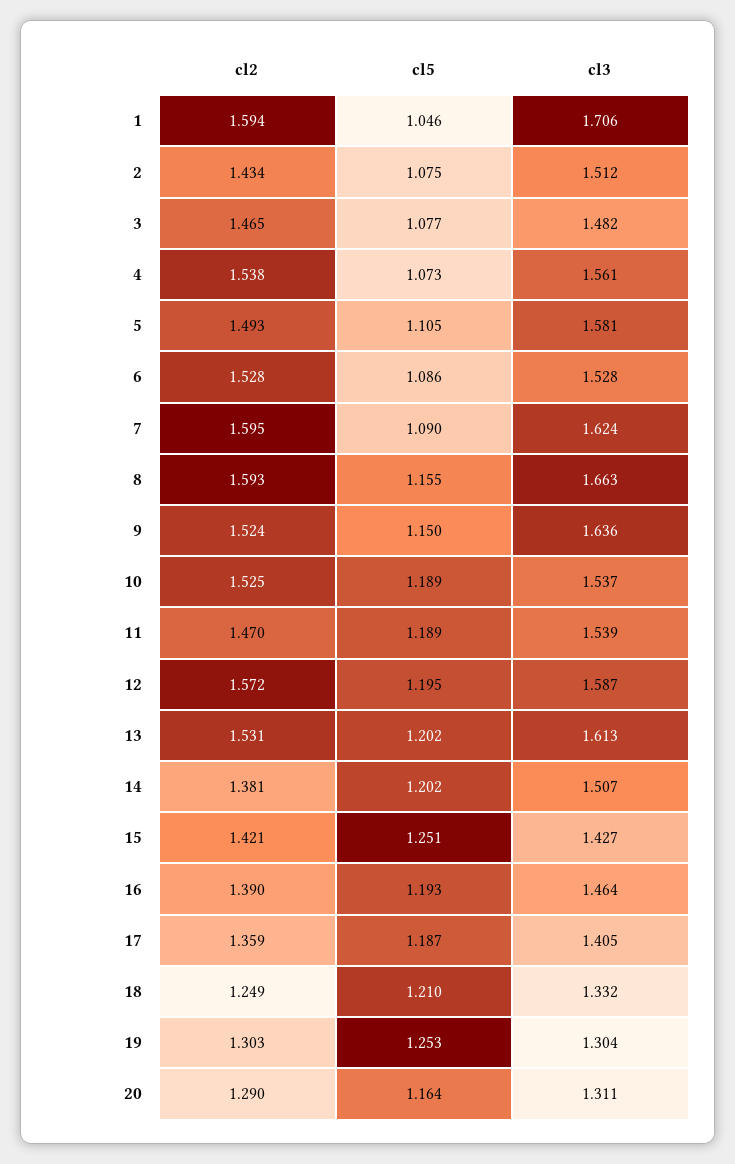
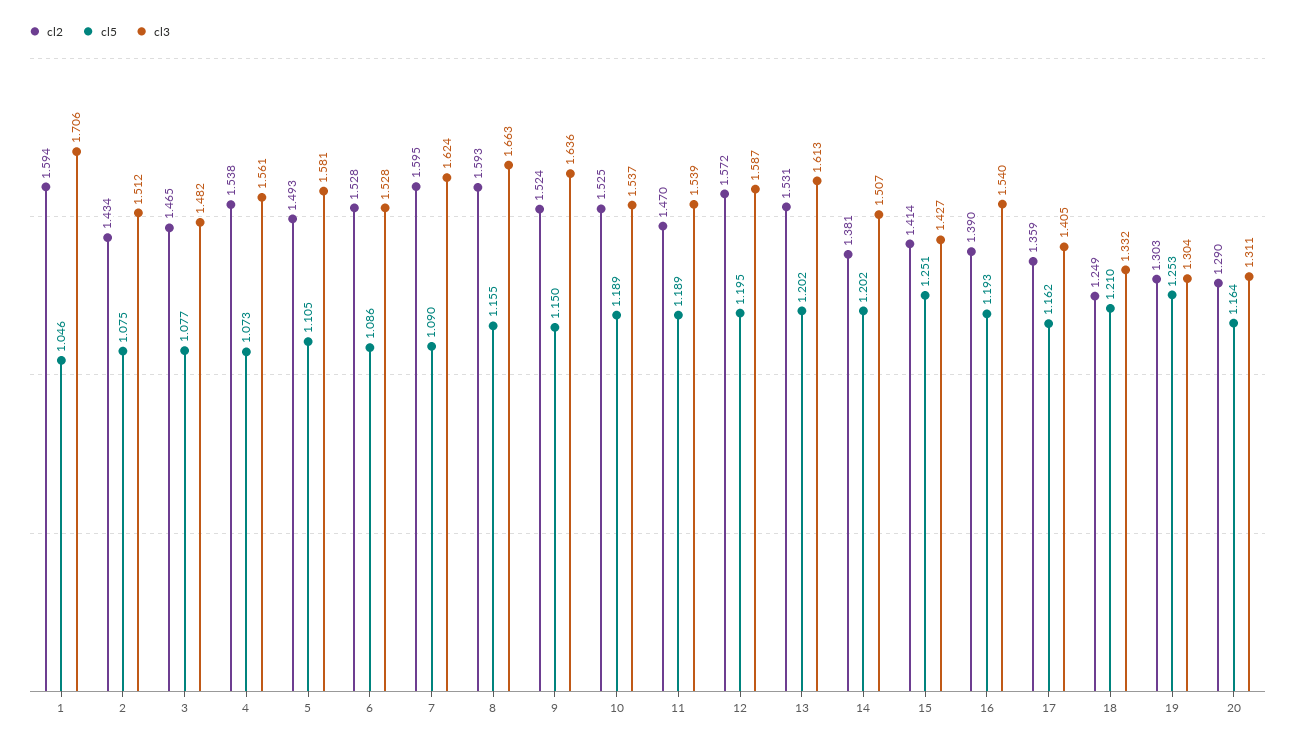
cl2, 15: 1.421 -> 1.414
cl3, 16: 1.464 -> 1.54
cl5, 17: 1.187 -> 1.162

